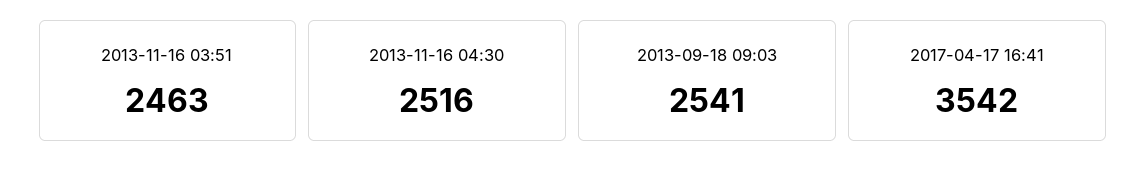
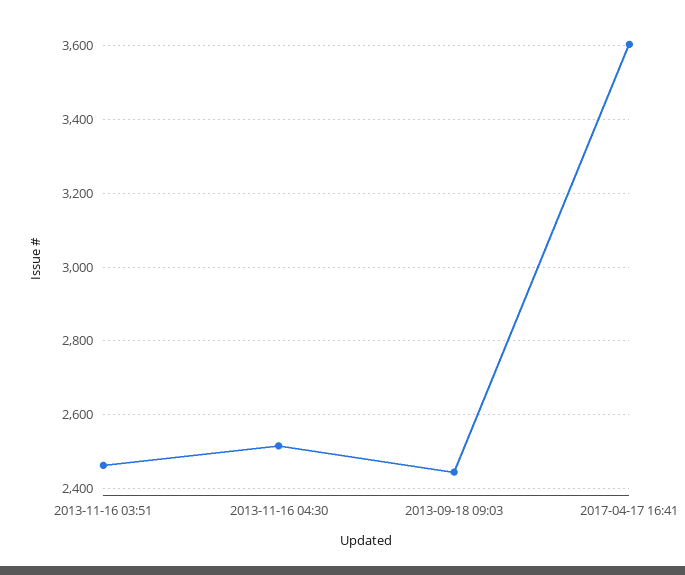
2013-09-18 09:03: 2541 -> 2440
2017-04-17 16:41: 3542 -> 3600

